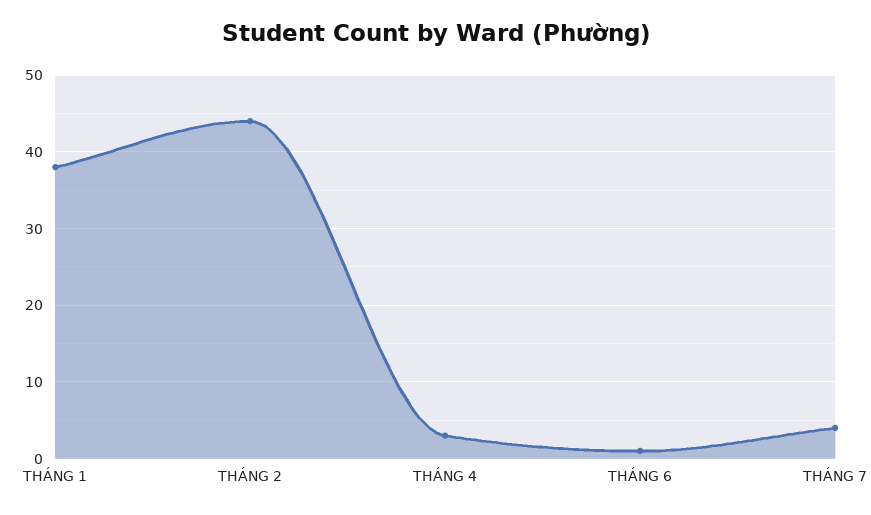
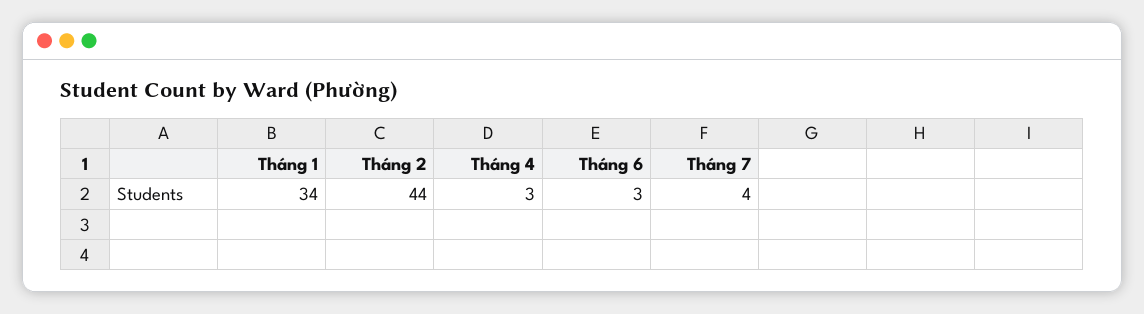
THÁNG 1: 38 -> 34
THÁNG 6: 1 -> 3

